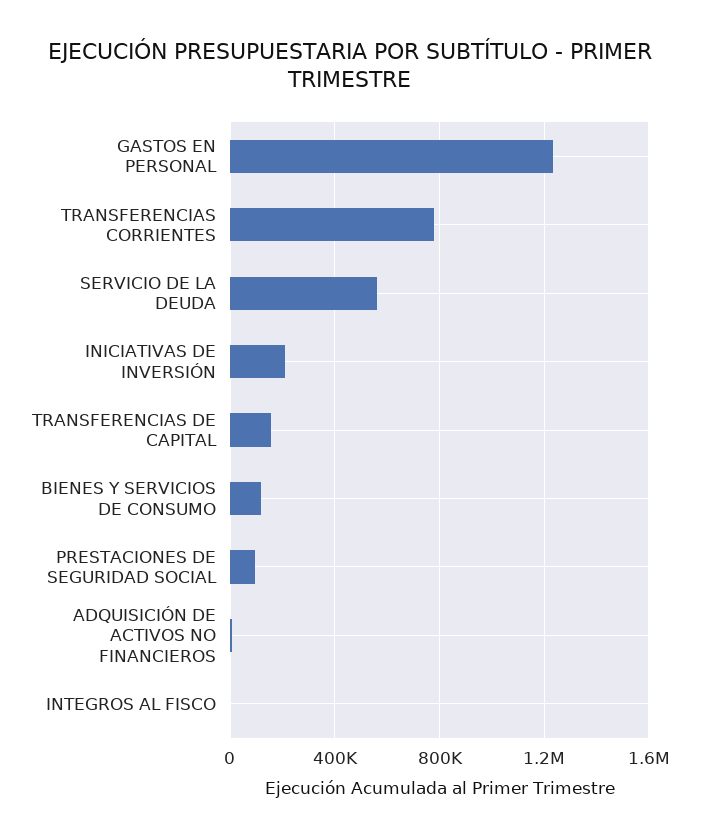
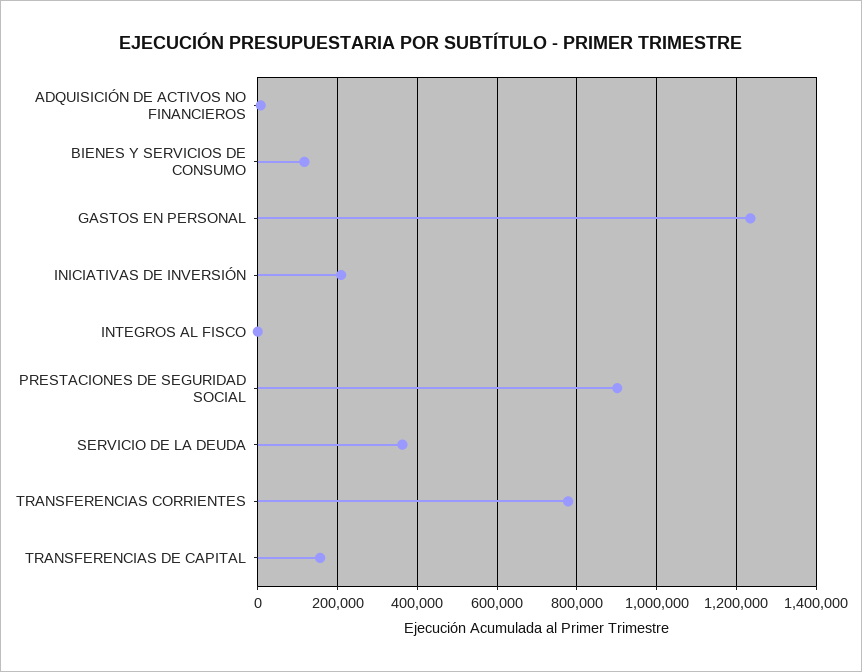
SERVICIO DE LA DEUDA: 550000 -> 360000
PRESTACIONES DE SEGURIDAD SOCIAL: 100000 -> 900000

